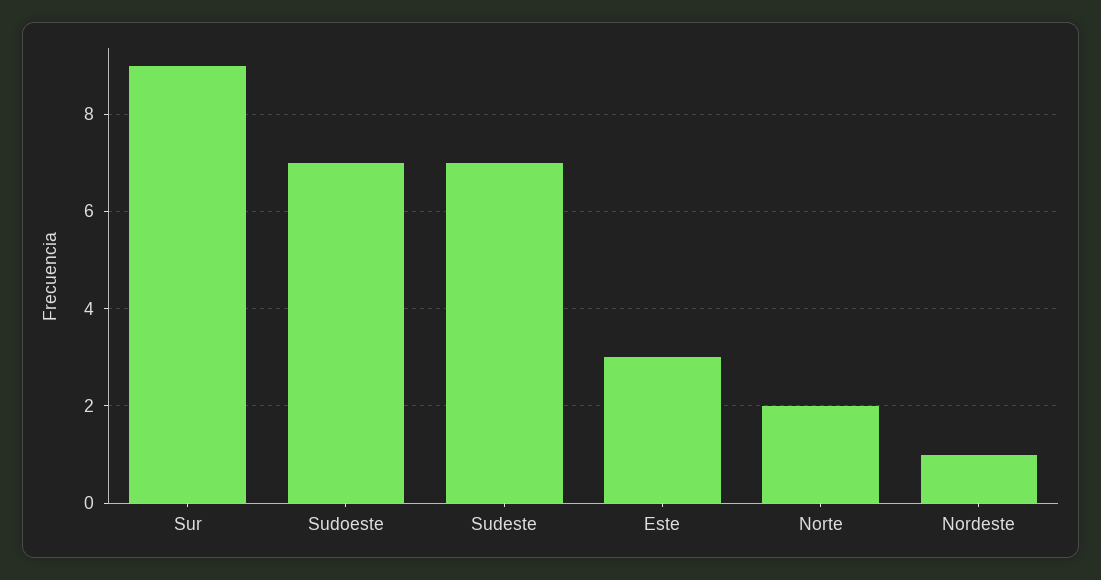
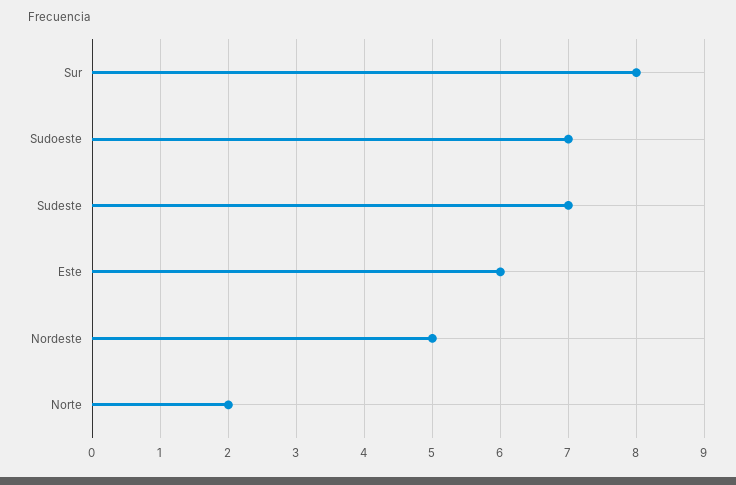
Sur: 9 -> 8
Este: 3 -> 6
Nordeste: 1 -> 5

